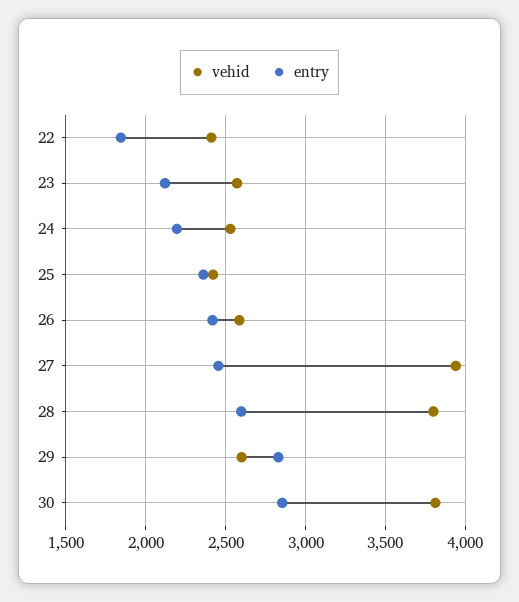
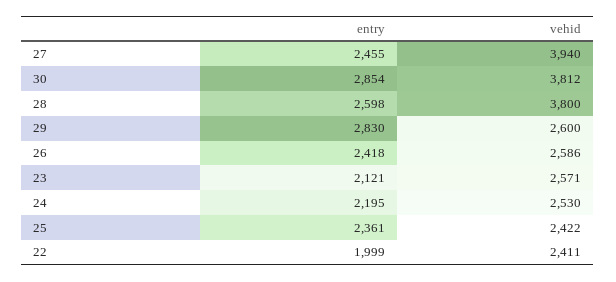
entry, 22: 1850 -> 1999

